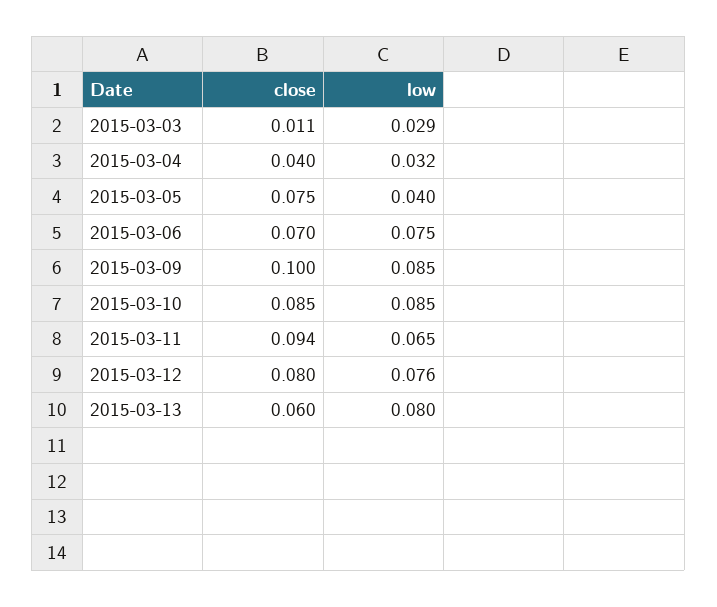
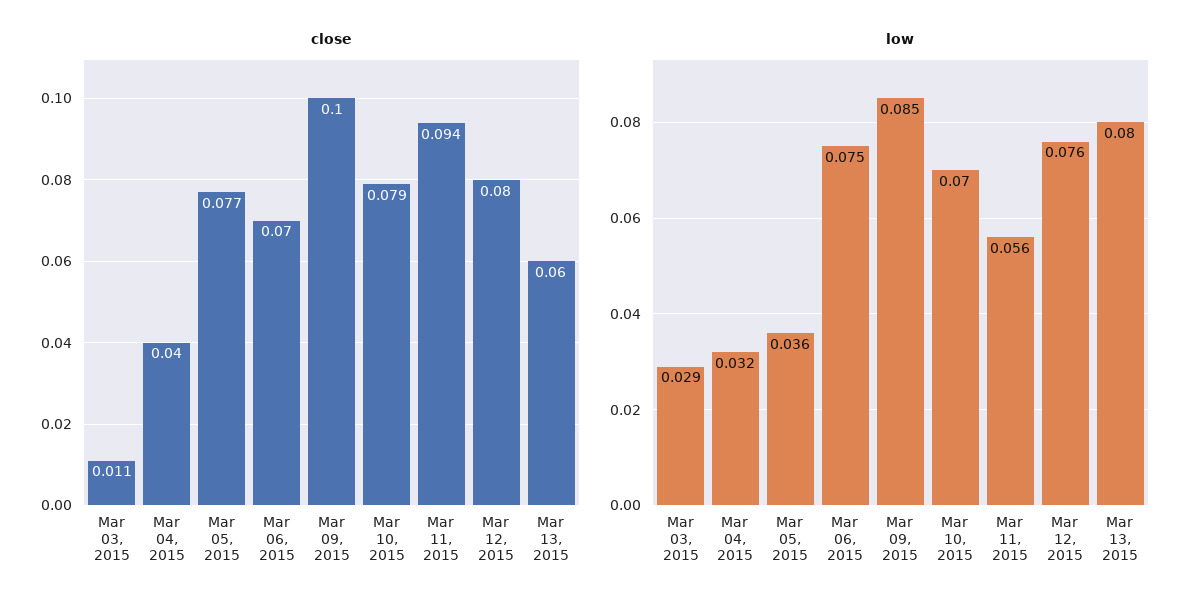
close, 2015-03-05: 0.075 -> 0.077
low, 2015-03-05: 0.04 -> 0.036
close, 2015-03-10: 0.085 -> 0.079
low, 2015-03-10: 0.085 -> 0.07
low, 2015-03-11: 0.065 -> 0.056

